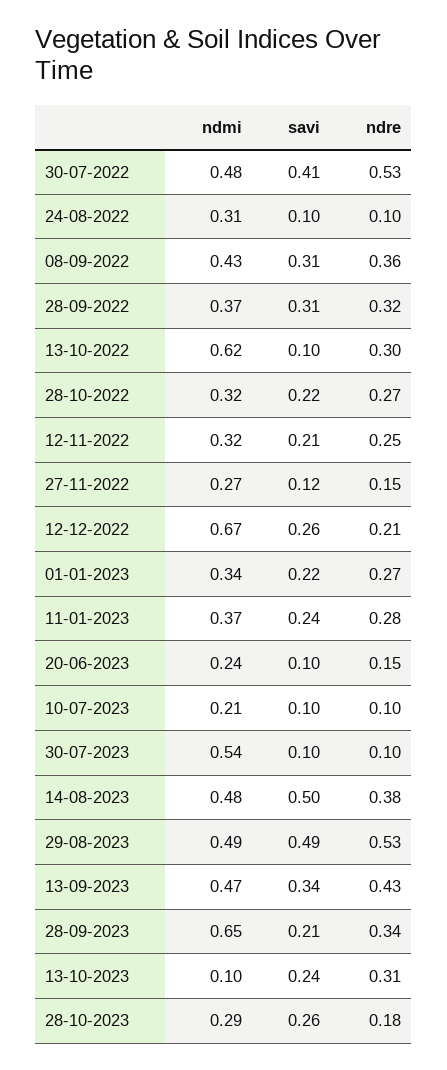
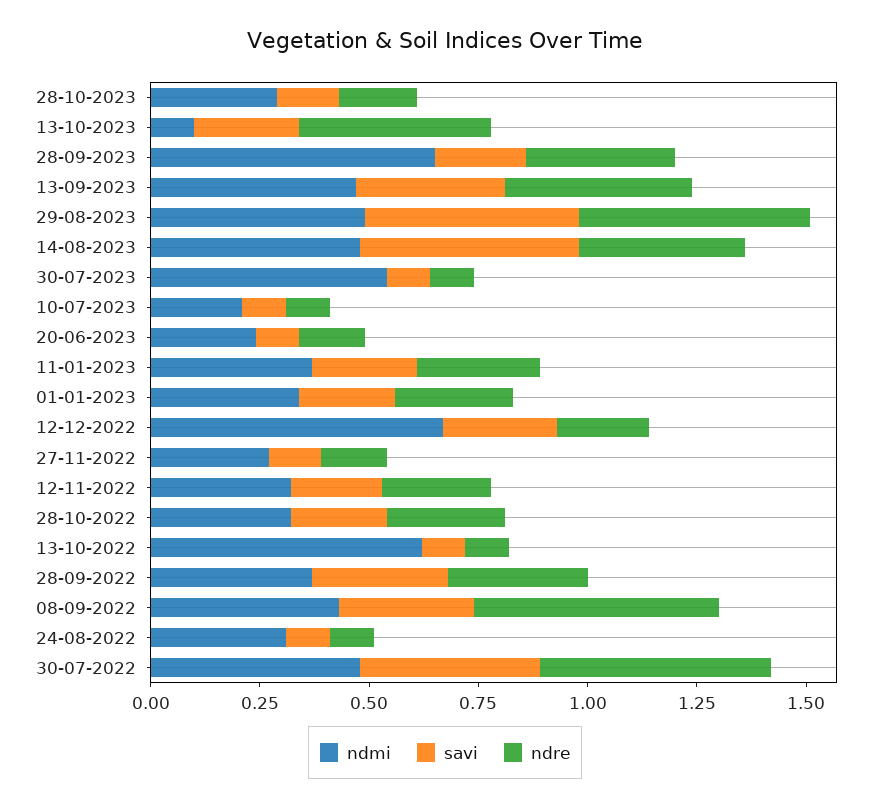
ndre, 08-09-2022: 0.36 -> 0.55
ndre, 13-10-2022: 0.3 -> 0.1
ndre, 13-10-2023: 0.31 -> 0.45
savi, 28-10-2023: 0.26 -> 0.15

